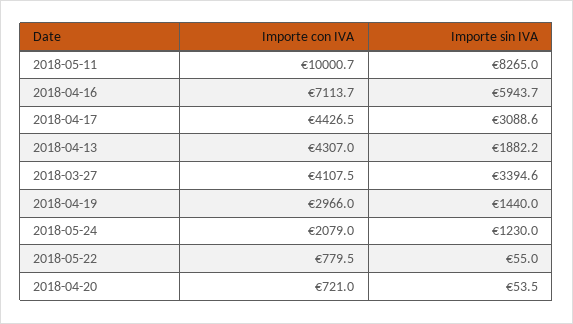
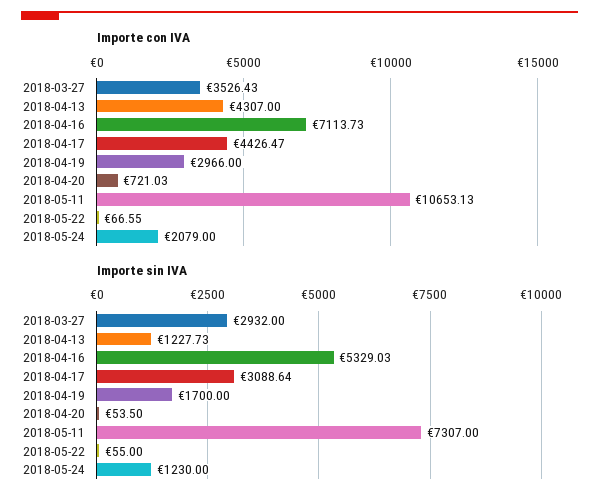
Importe con IVA, 2018-05-11: 10000.7 -> 10653.13
Importe sin IVA, 2018-05-11: 8265 -> 7307
Importe sin IVA, 2018-04-16: 5943.7 -> 5329.03
Importe sin IVA, 2018-04-13: 1882.2 -> 1227.73
Importe con IVA, 2018-03-27: 4107.5 -> 3526.43
Importe sin IVA, 2018-03-27: 3394.6 -> 2932
Importe sin IVA, 2018-04-19: 1440 -> 1700
Importe con IVA, 2018-05-22: 779.5 -> 66.55

